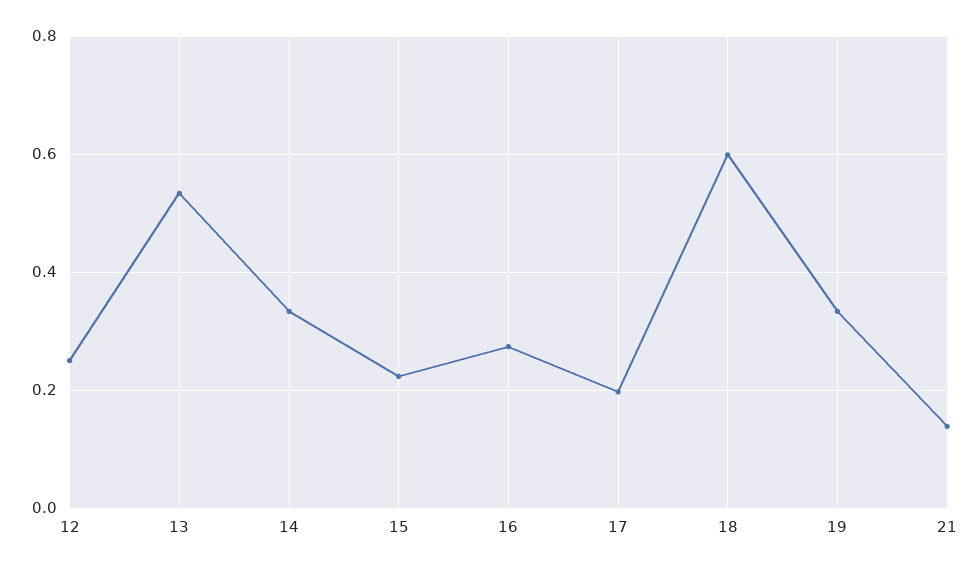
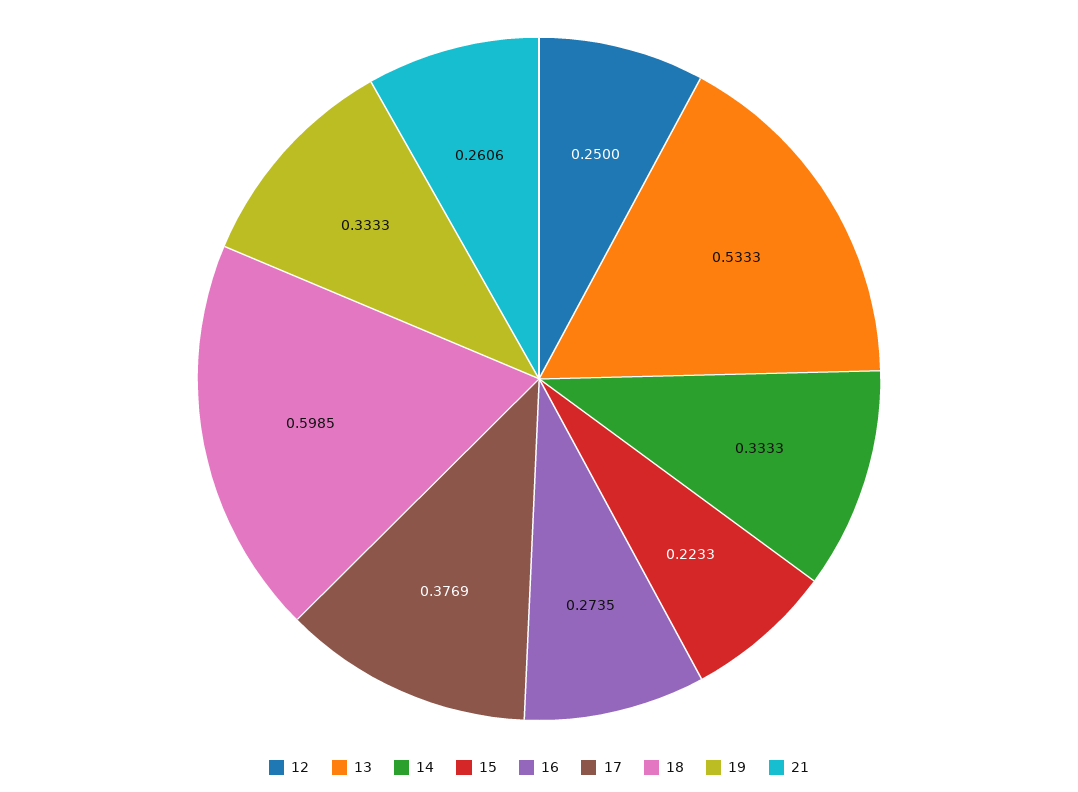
17: 0.2 -> 0.3769
21: 0.14 -> 0.2606

